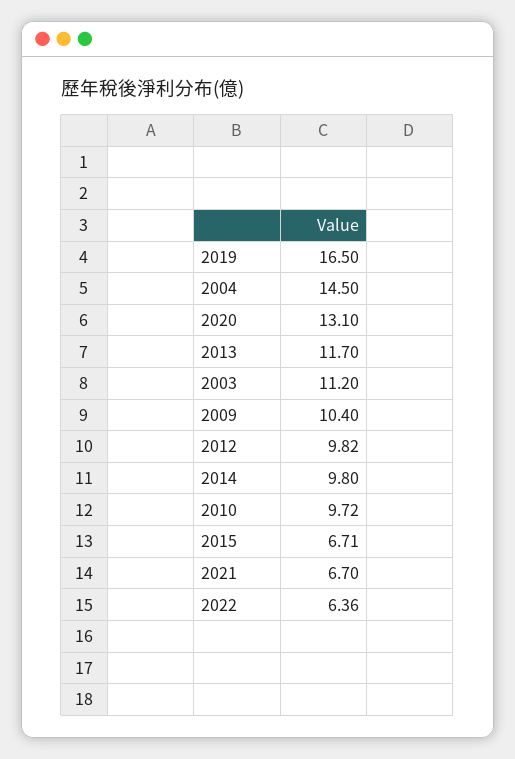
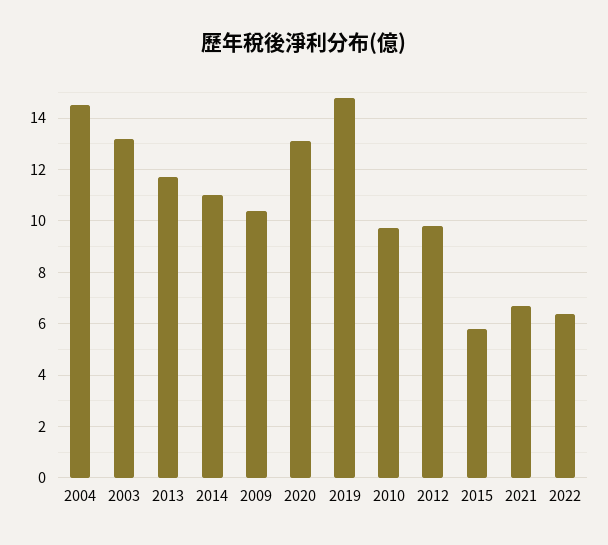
2019: 16.5 -> 14.75
2003: 11.2 -> 13.25
2014: 9.8 -> 11
2015: 6.71 -> 5.75

